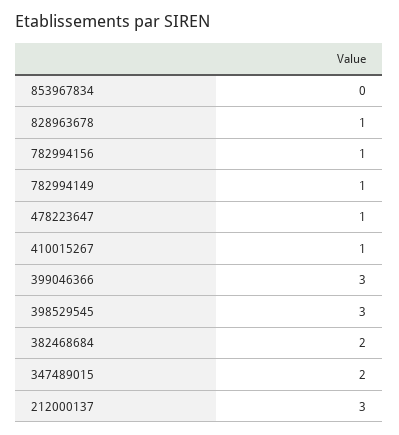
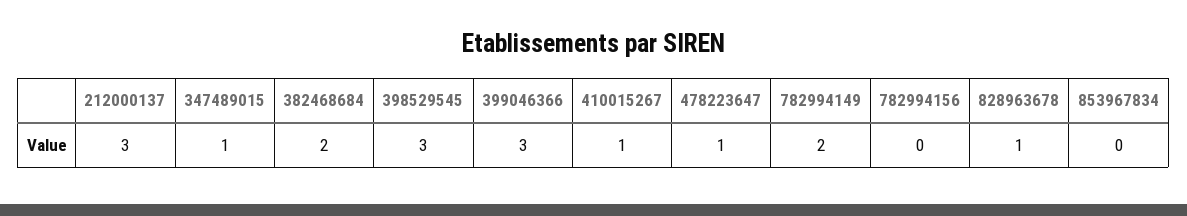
782994156: 1 -> 0
782994149: 1 -> 2
347489015: 2 -> 1

